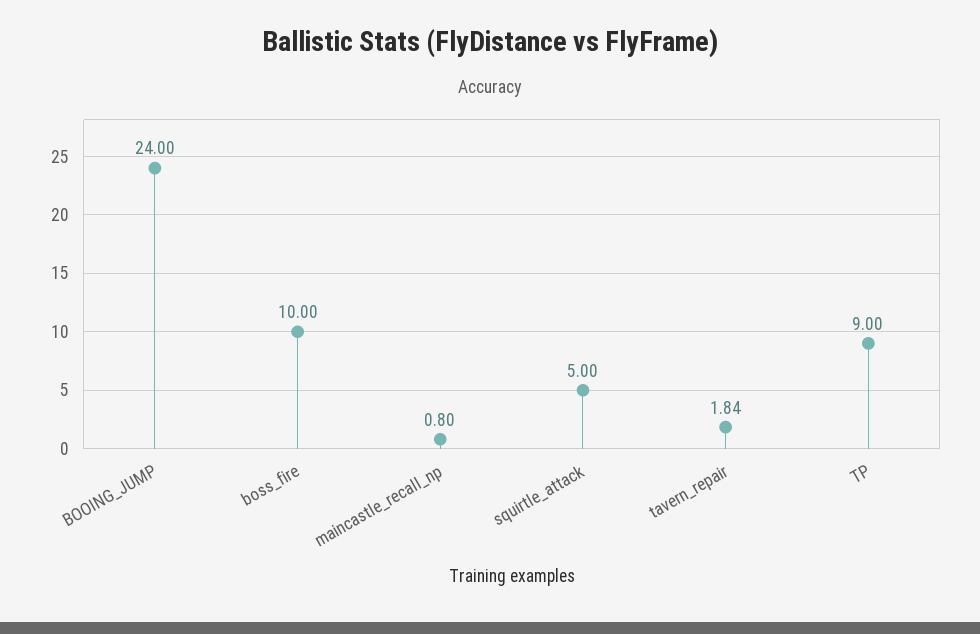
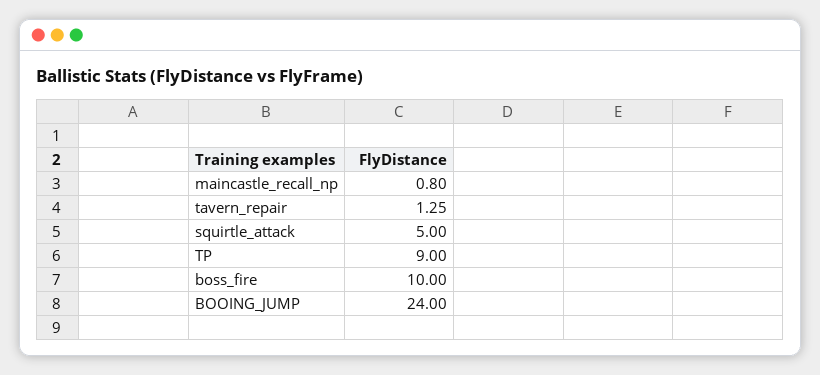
tavern_repair: 1.84 -> 1.25

